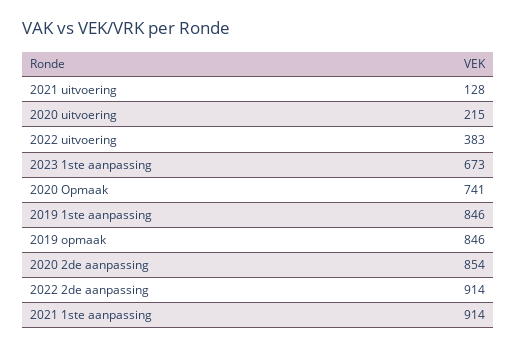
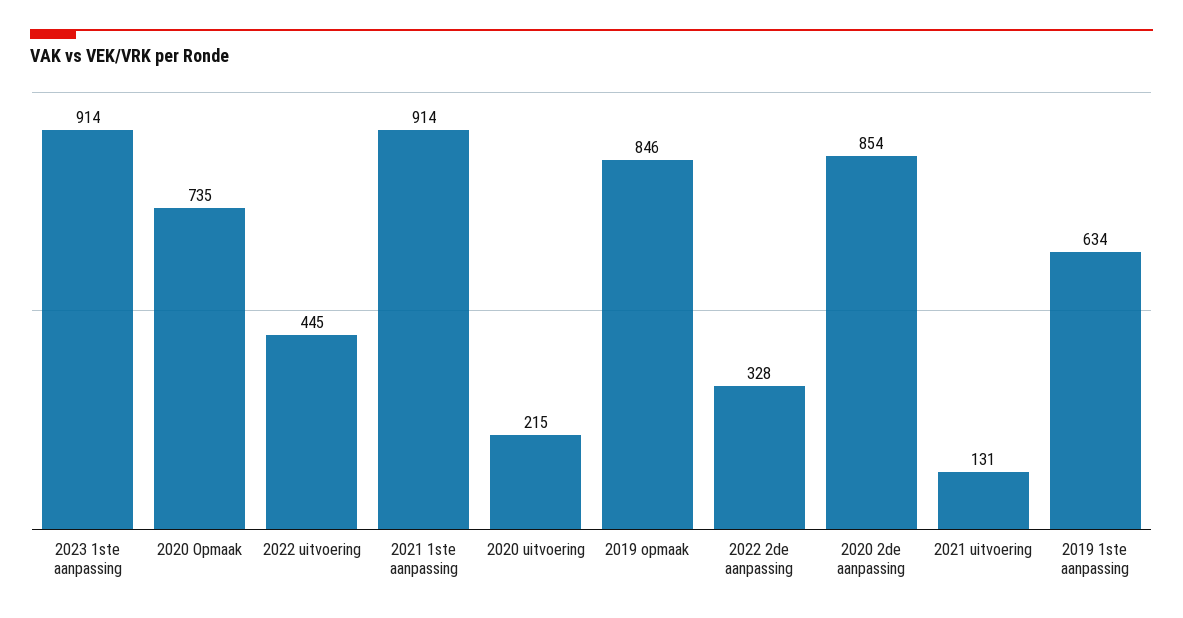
2021 uitvoering: 128 -> 131
2022 uitvoering: 383 -> 445
2023 1ste aanpassing: 673 -> 914
2020 Opmaak: 741 -> 735
2019 1ste aanpassing: 846 -> 634
2022 2de aanpassing: 914 -> 328

